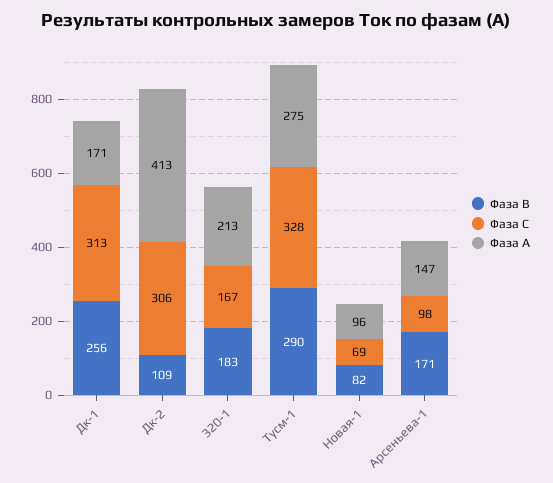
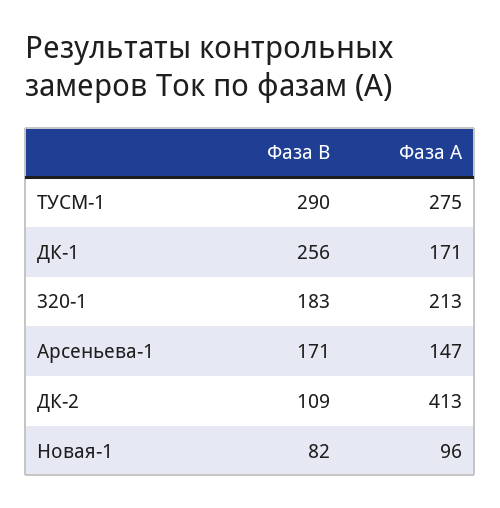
Фаза С, Дк-1: 313 -> none
Фаза С, Дк-2: 306 -> none
Фаза С, 320-1: 167 -> none
Фаза С, Тусм-1: 328 -> none
Фаза С, Новая-1: 69 -> none
Фаза С, Арсеньева-1: 98 -> none

